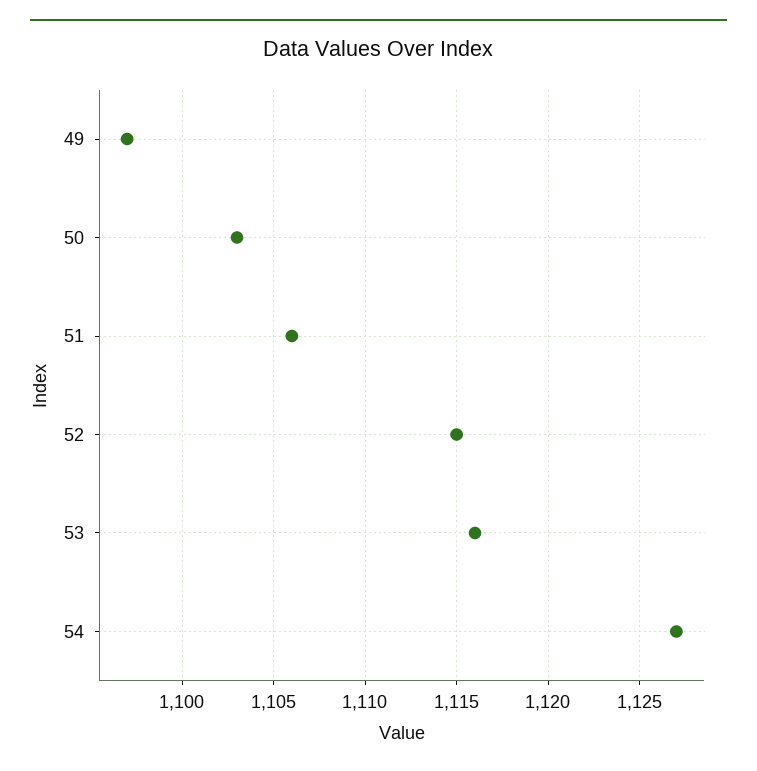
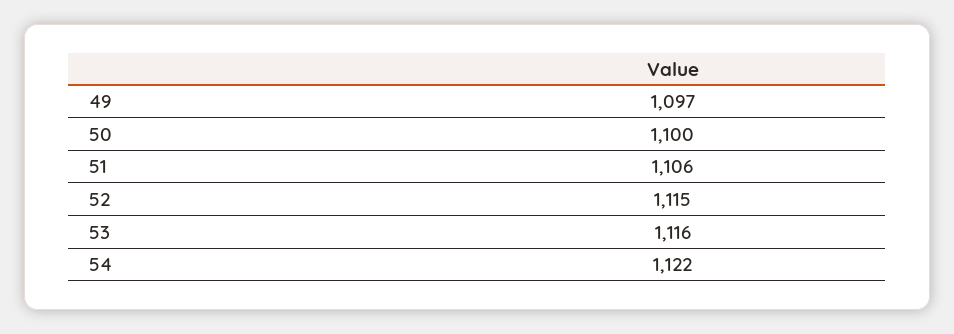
50: 1103 -> 1100
54: 1127 -> 1122

